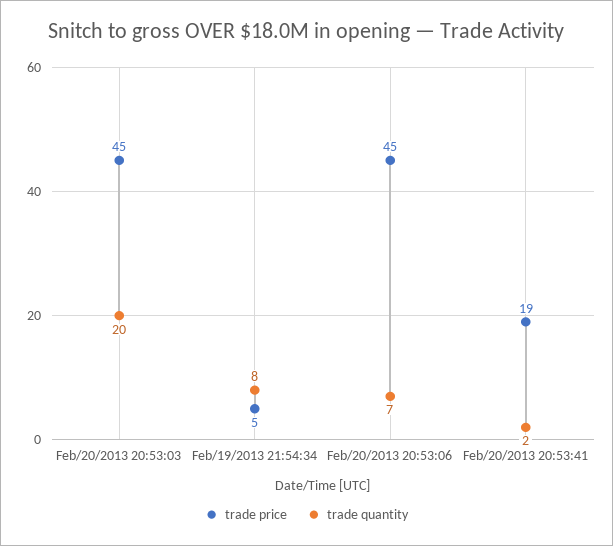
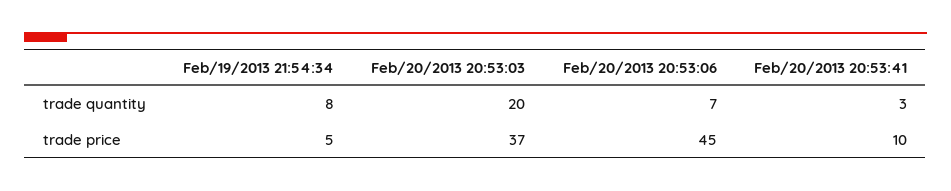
trade price, Feb/20/2013 20:53:03: 45 -> 37
trade price, Feb/20/2013 20:53:41: 19 -> 10
trade quantity, Feb/20/2013 20:53:41: 2 -> 3

